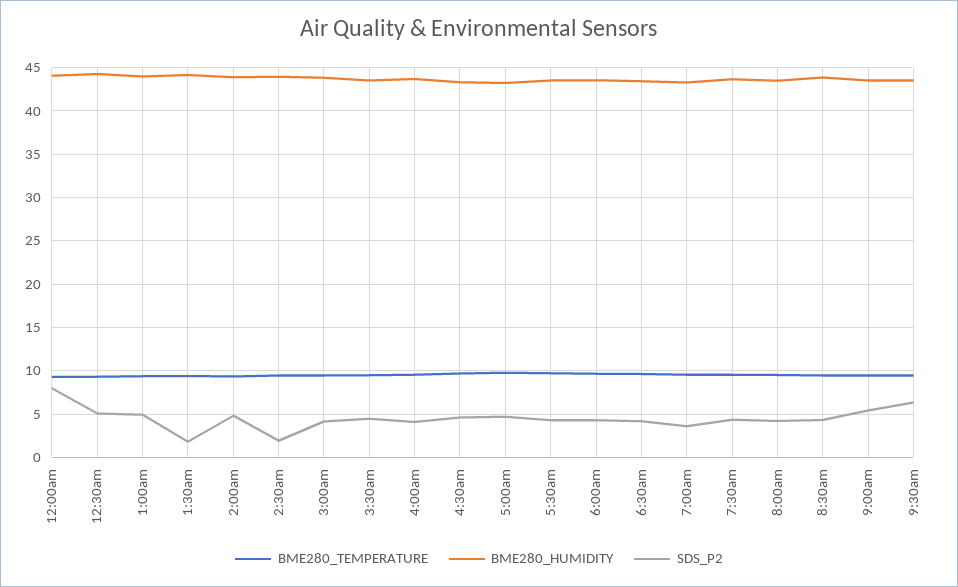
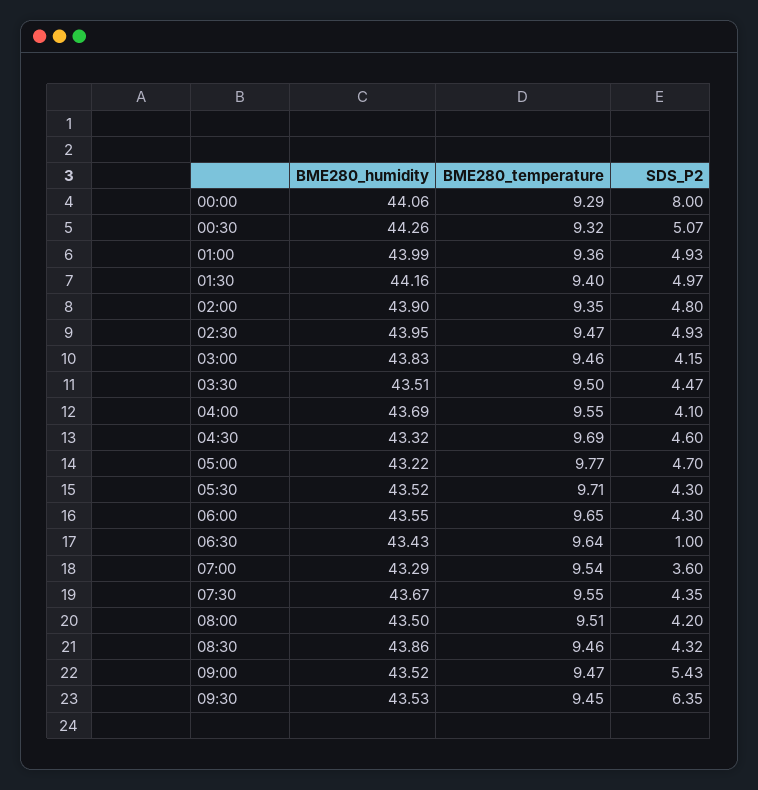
SDS_P2, 1:30am: 2 -> 4.97
SDS_P2, 2:30am: 2 -> 4.93
SDS_P2, 6:30am: 4 -> 1

